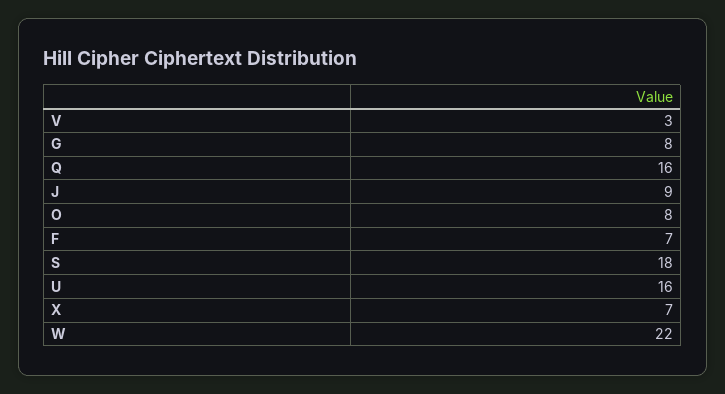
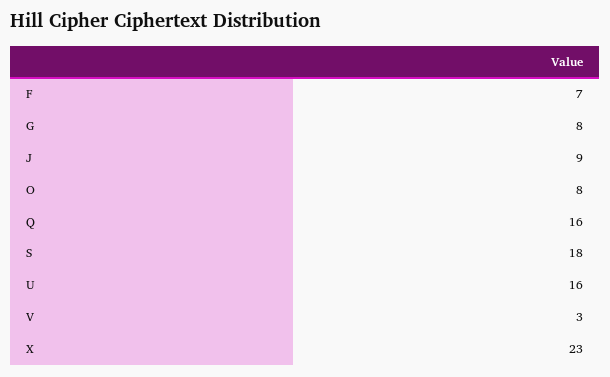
X: 7 -> 23
W: 22 -> none

